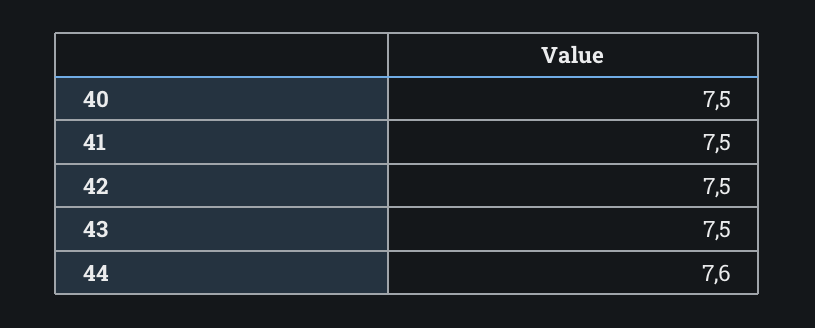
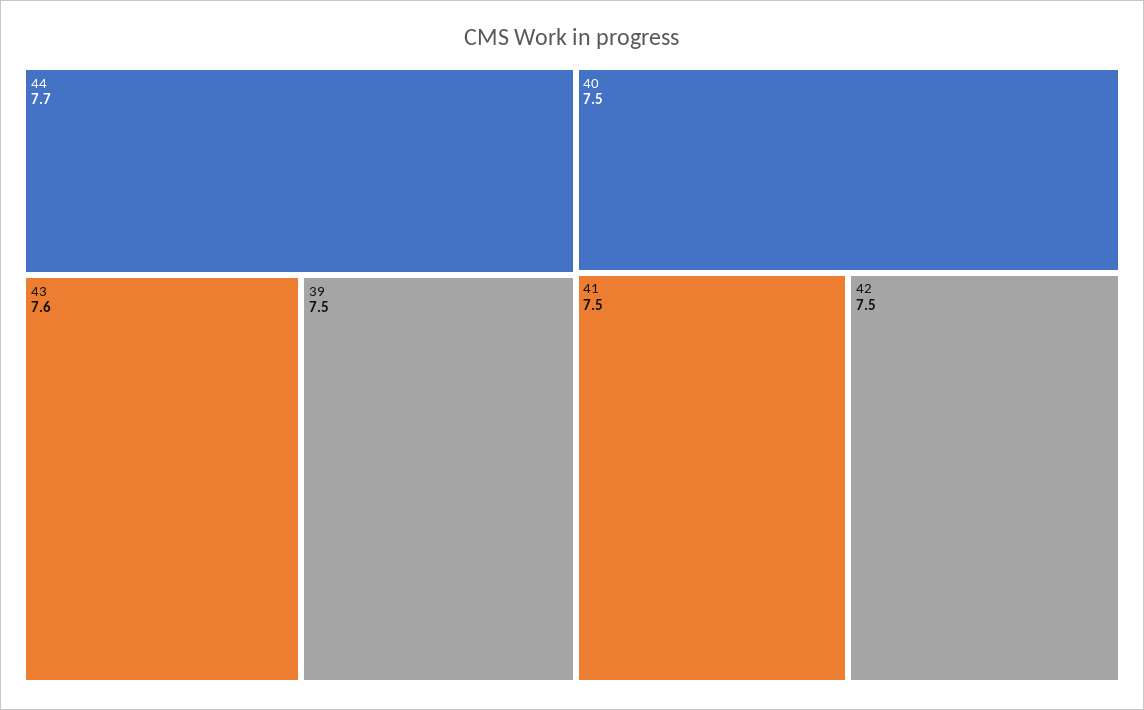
43: 7.5 -> 7.6
44: 7.6 -> 7.7
39: none -> 7.5

